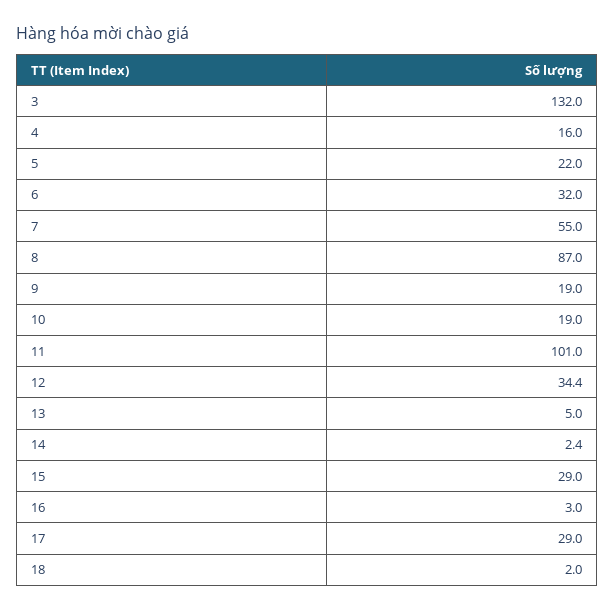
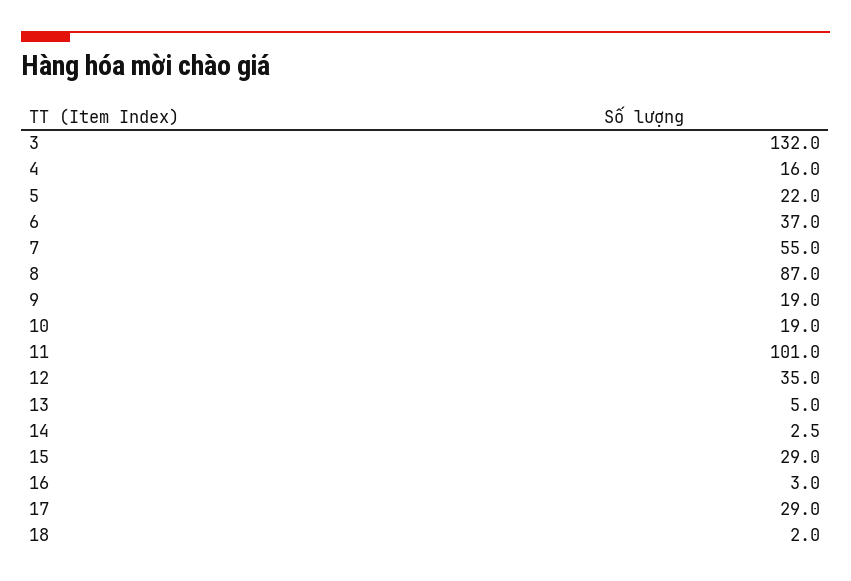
6: 32 -> 37
12: 34.4 -> 35
14: 2.4 -> 2.5

